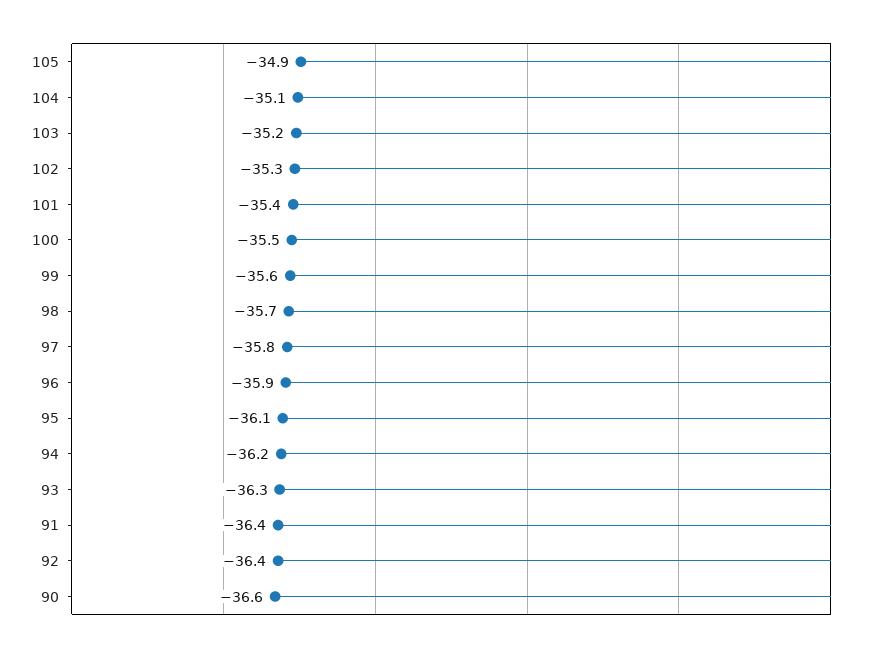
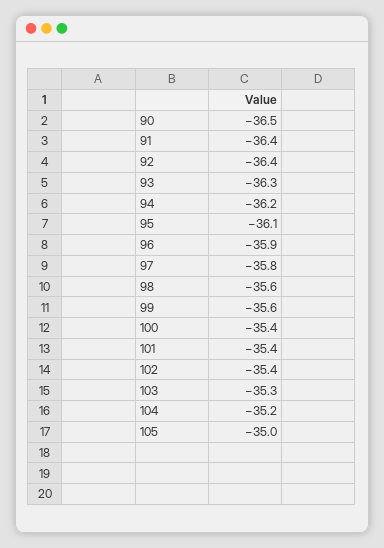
105: -34.9 -> -35
104: -35.1 -> -35.2
103: -35.2 -> -35.3
102: -35.3 -> -35.4
100: -35.5 -> -35.4
98: -35.7 -> -35.6
90: -36.6 -> -36.5

